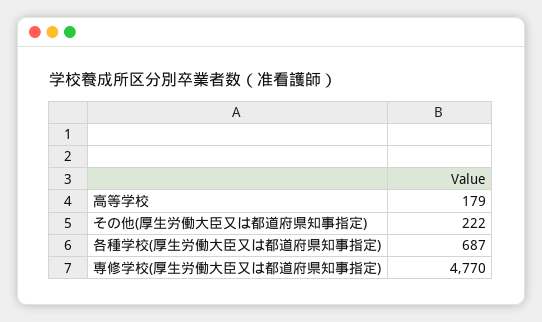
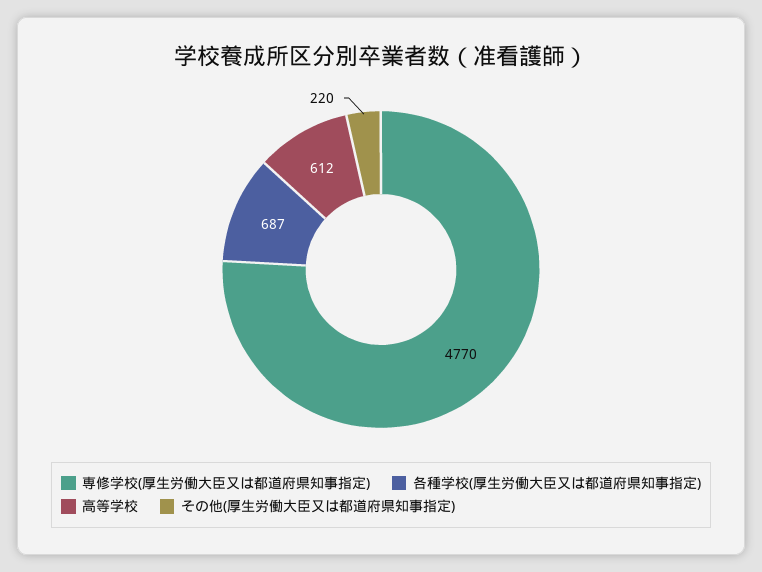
高等学校: 179 -> 612
その他(厚生労働大臣又は都道府県知事指定): 222 -> 220

